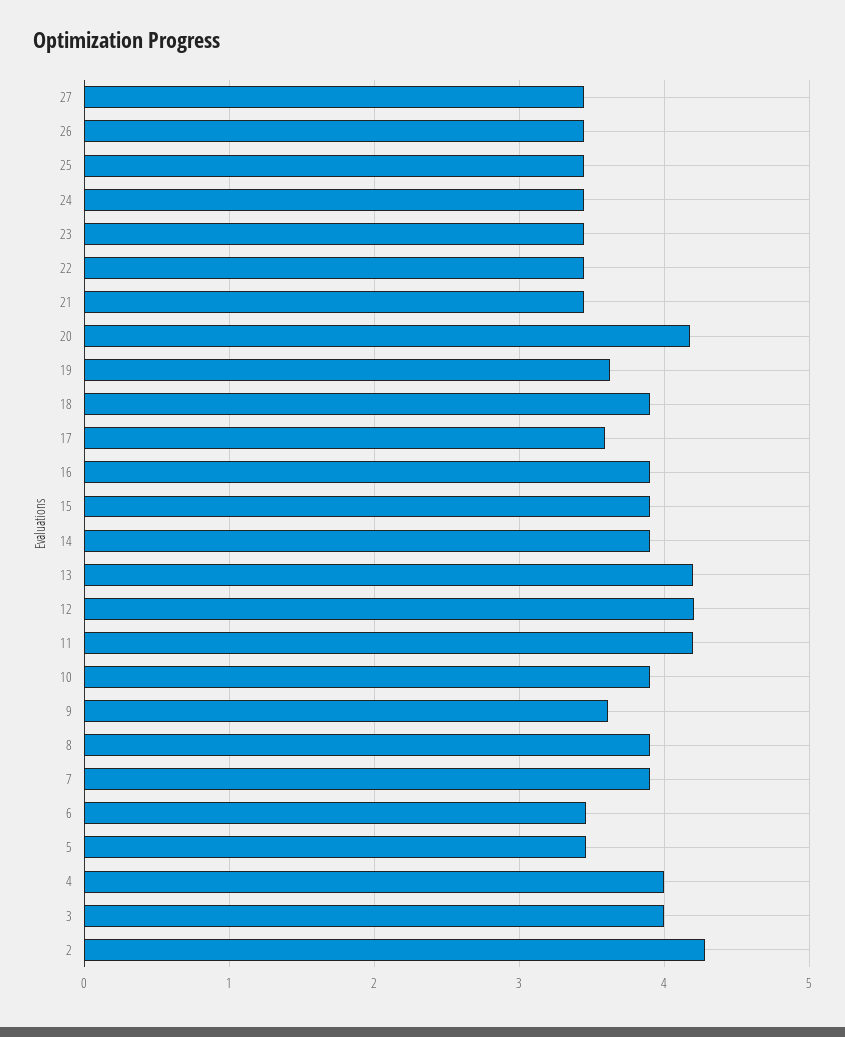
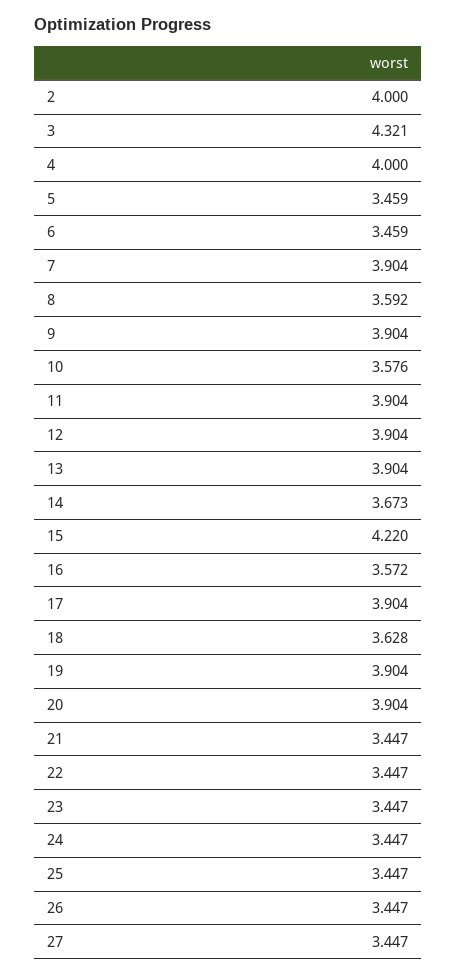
20: 4.2 -> 3.904
19: 3.6 -> 3.904
18: 3.9 -> 3.628
17: 3.6 -> 3.904
16: 3.9 -> 3.572
15: 3.9 -> 4.22
14: 3.9 -> 3.673
13: 4.2 -> 3.904
12: 4.2 -> 3.904
11: 4.2 -> 3.904
10: 3.9 -> 3.576
9: 3.6 -> 3.904
8: 3.9 -> 3.592
3: 4 -> 4.321
2: 4.3 -> 4

